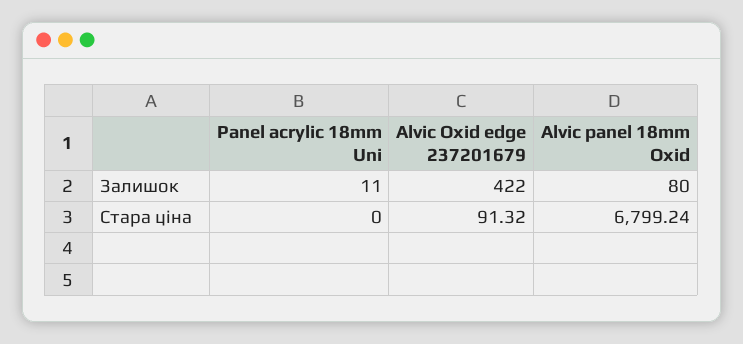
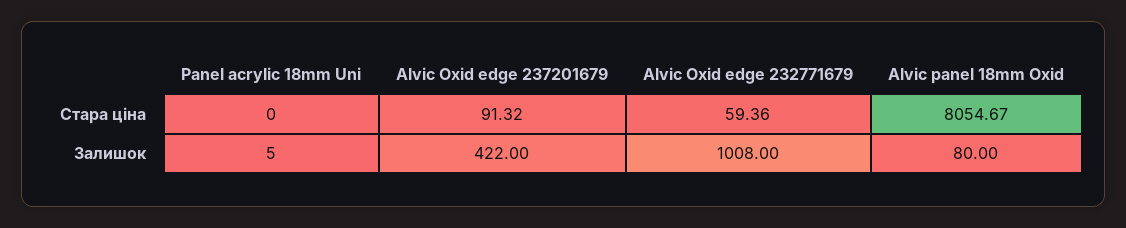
Panel acrylic 18mm Uni, Залишок: 11 -> 5
Alvic panel 18mm Oxid, Стара ціна: 6799.24 -> 8054.67
Alvic Oxid edge 232771679, Стара ціна: none -> 59.36
Alvic Oxid edge 232771679, Залишок: none -> 1008

